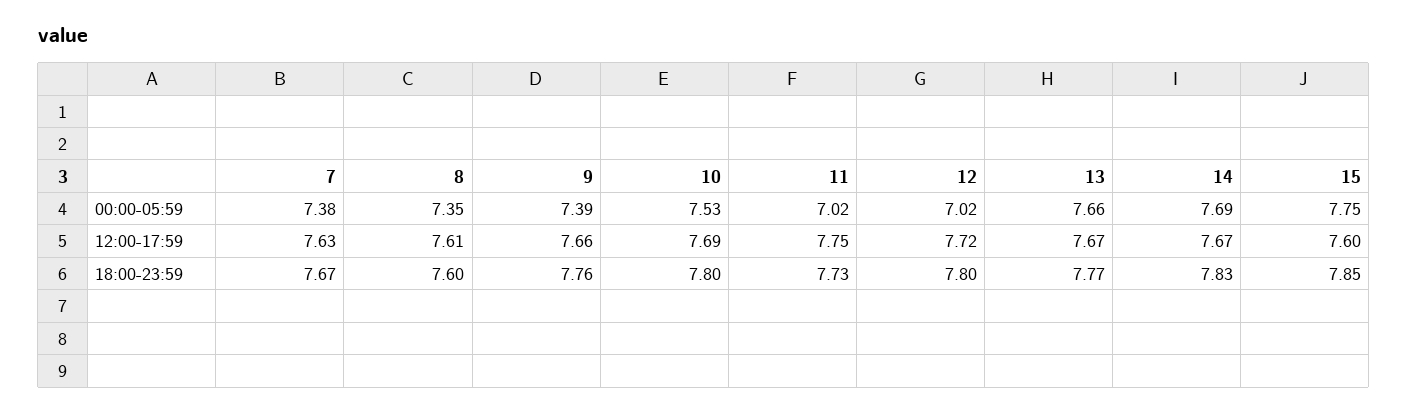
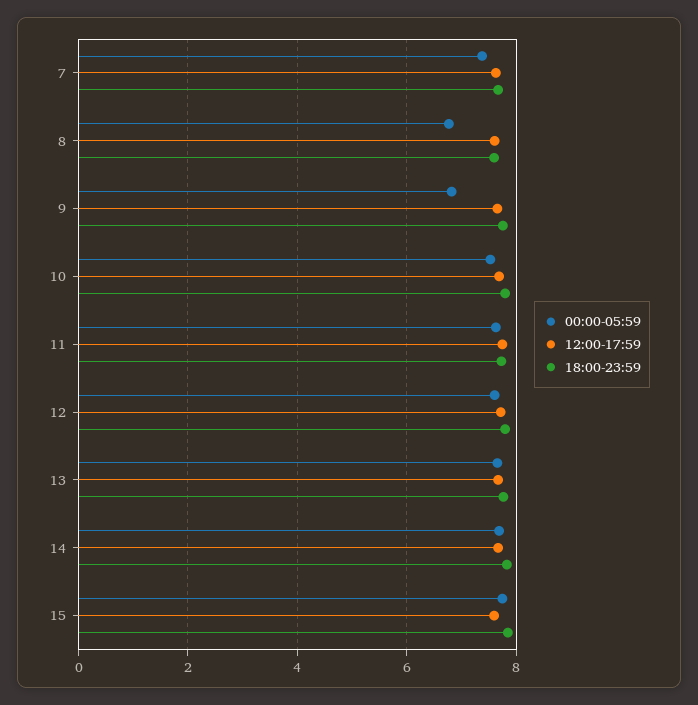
00:00-05:59, 8: 7.35 -> 6.8
00:00-05:59, 9: 7.39 -> 6.8
00:00-05:59, 11: 7.02 -> 7.6
00:00-05:59, 12: 7.02 -> 7.6

